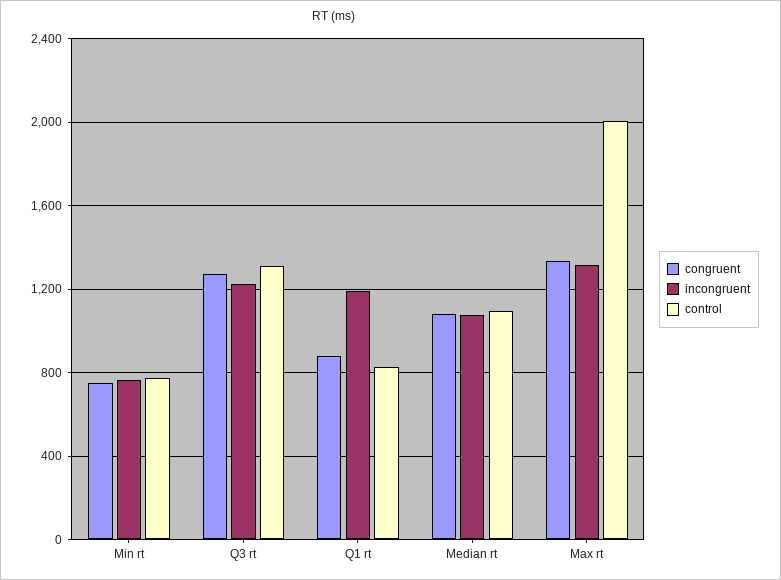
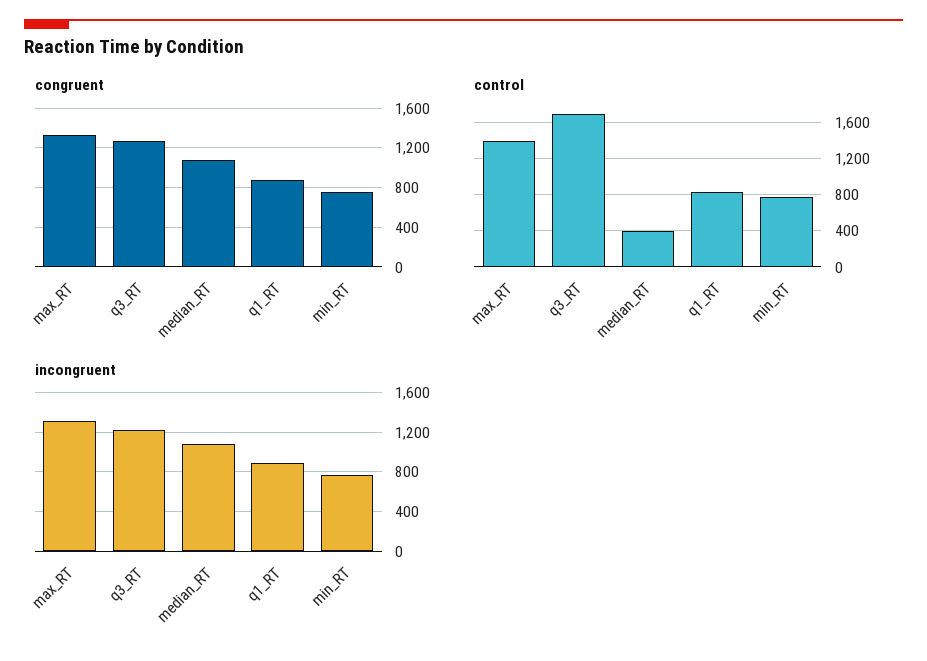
control, Q3 rt: 1300 -> 1700
incongruent, Q1 rt: 1200 -> 900
control, Median rt: 1100 -> 400
control, Max rt: 2000 -> 1400

